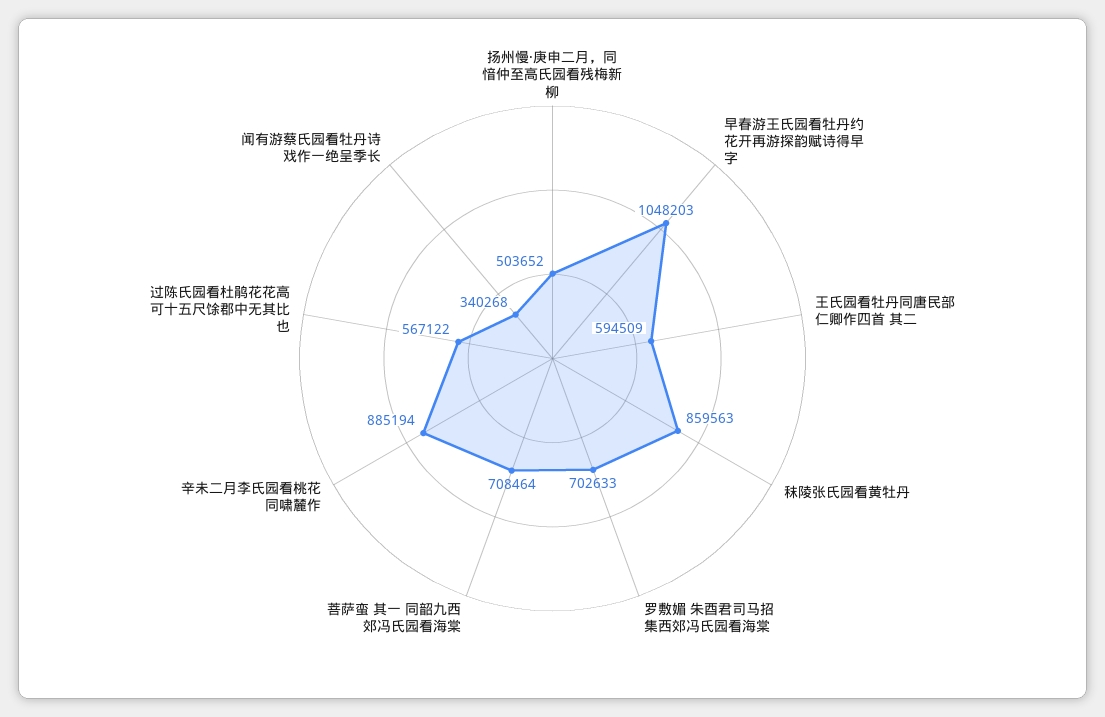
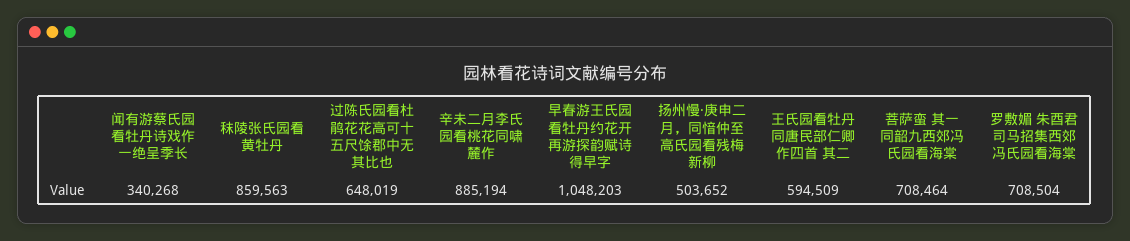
罗敷媚 朱酉君司马招集西郊冯氏园看海棠: 702633 -> 708504
过陈氏园看杜鹃花花高可十五尺馀郡中无其比也: 567122 -> 648019

